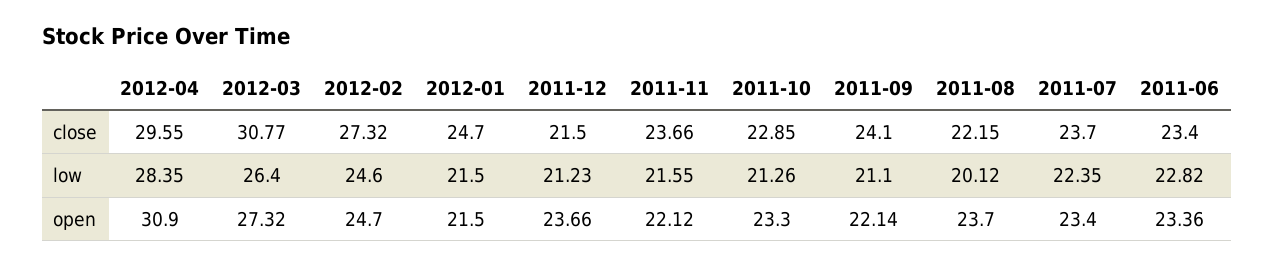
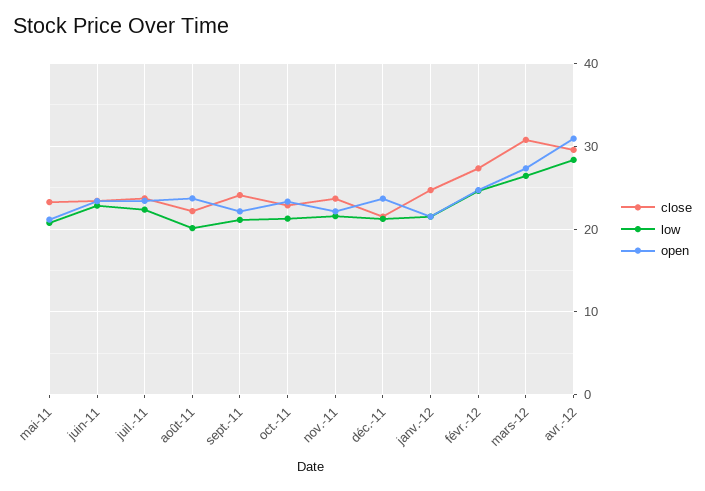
close, mai-11: none -> 23
low, mai-11: none -> 21
open, mai-11: none -> 21

